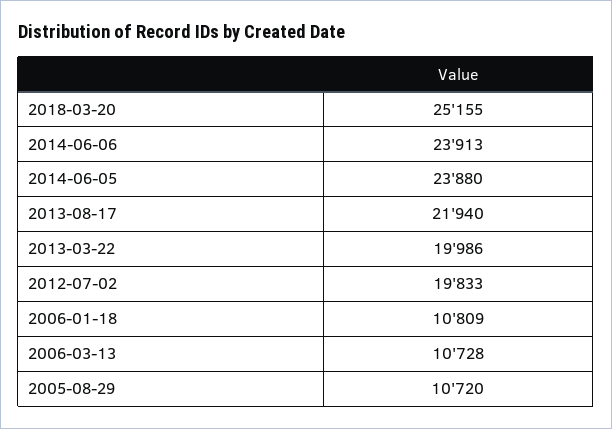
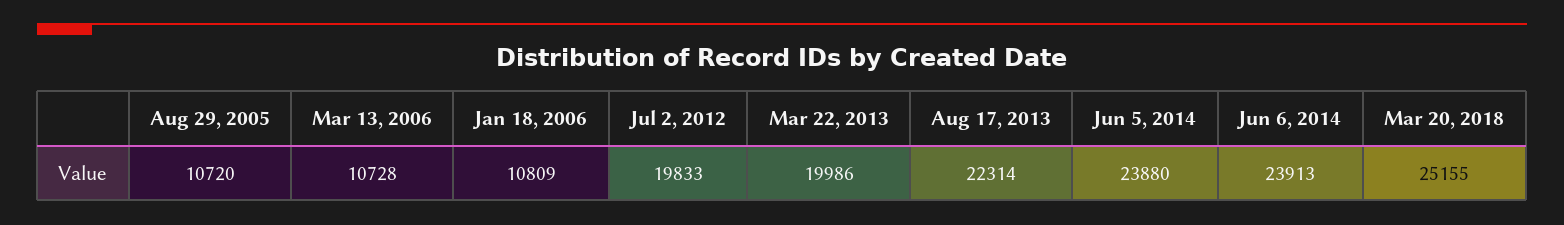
2013-08-17: 21940 -> 22314

